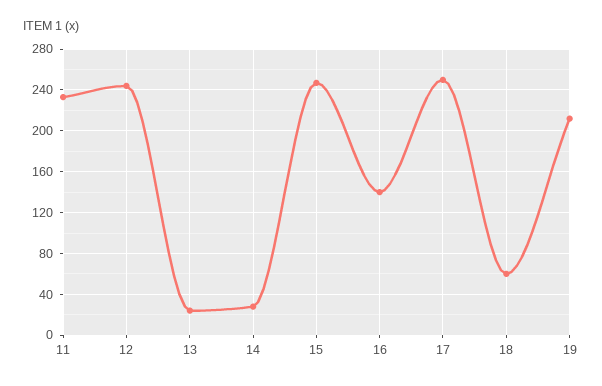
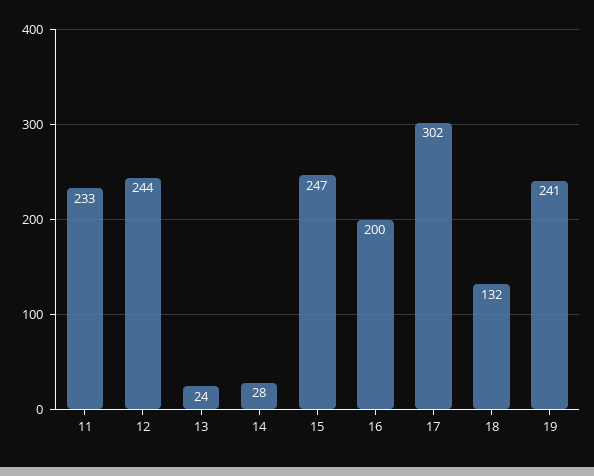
16: 140 -> 200
17: 250 -> 302
18: 60 -> 132
19: 210 -> 241

